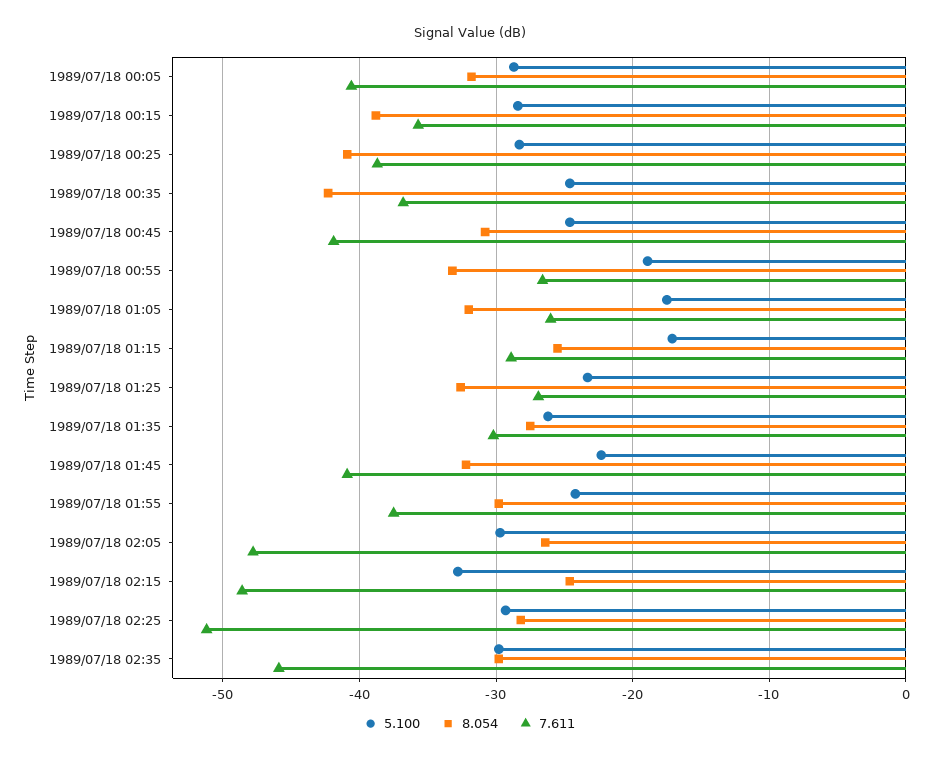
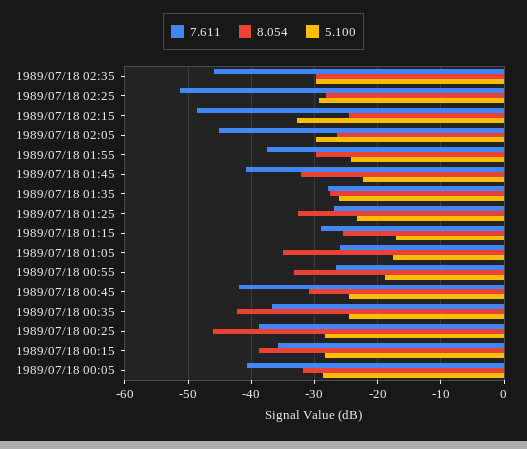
8.054, 1989/07/18 00:25: -41 -> -46
8.054, 1989/07/18 01:05: -32 -> -35
7.611, 1989/07/18 01:35: -30 -> -28
7.611, 1989/07/18 02:05: -48 -> -45

